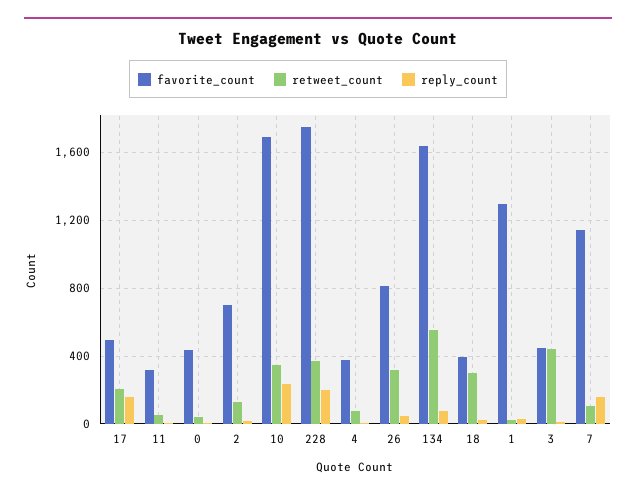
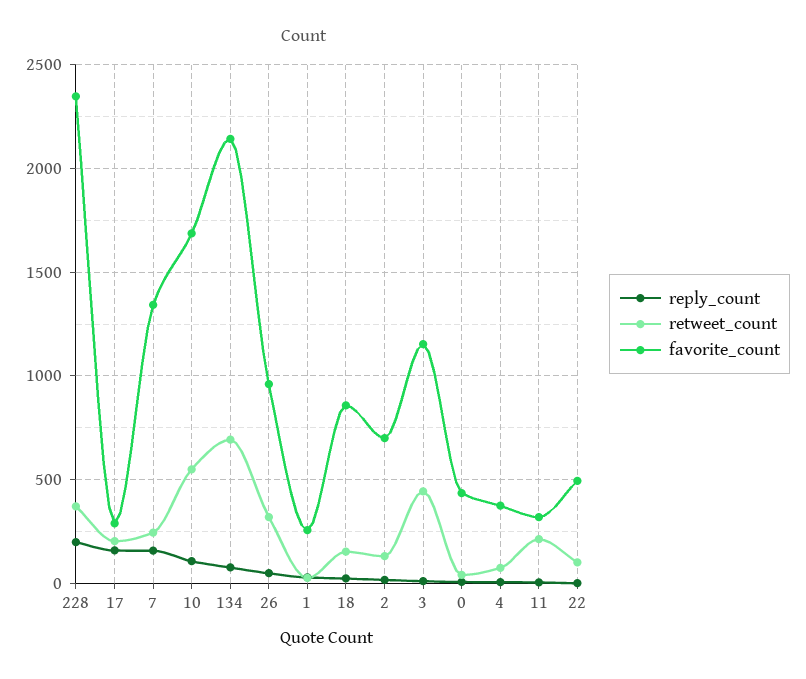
favorite_count, 17: 500 -> 300
retweet_count, 11: 50 -> 200
retweet_count, 10: 350 -> 550
reply_count, 10: 250 -> 100
favorite_count, 228: 1750 -> 2350
favorite_count, 26: 800 -> 950
favorite_count, 134: 1650 -> 2150
retweet_count, 134: 550 -> 700
favorite_count, 18: 400 -> 850
retweet_count, 18: 300 -> 150
favorite_count, 1: 1300 -> 250
favorite_count, 3: 450 -> 1150
favorite_count, 7: 1150 -> 1350
retweet_count, 7: 100 -> 250
reply_count, 22: none -> 0
retweet_count, 22: none -> 100
favorite_count, 22: none -> 500

